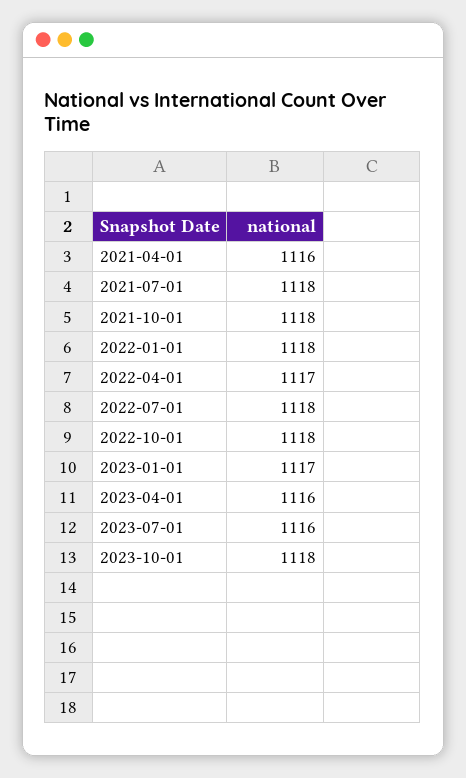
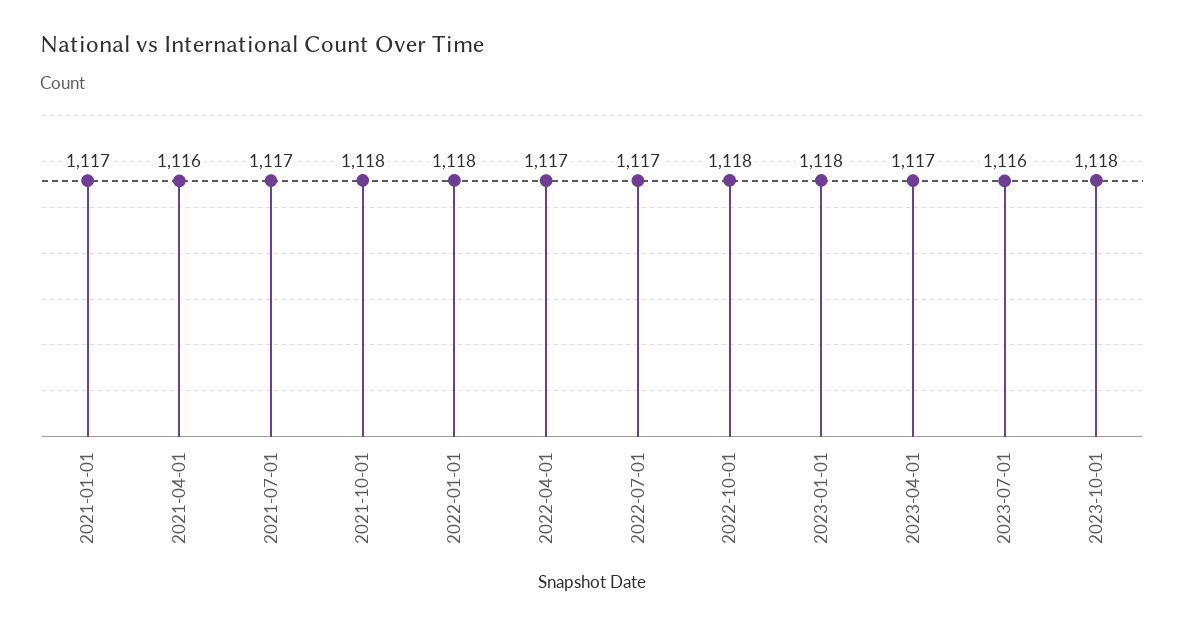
2021-07-01: 1118 -> 1117
2022-07-01: 1118 -> 1117
2023-01-01: 1117 -> 1118
2023-04-01: 1116 -> 1117
2021-01-01: none -> 1117

